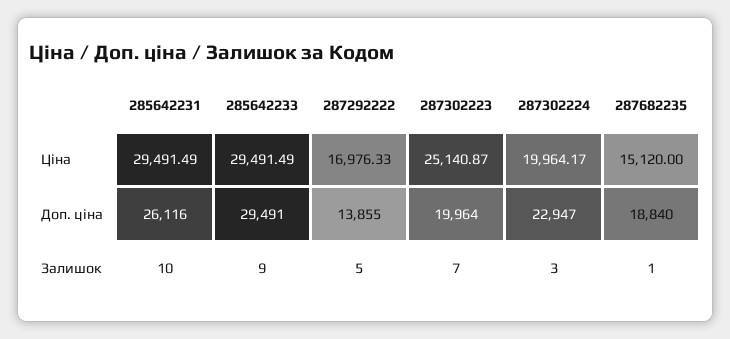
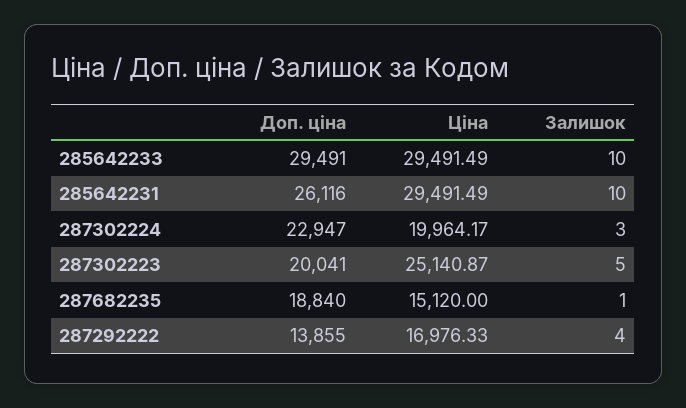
287302223, Доп. ціна: 19964 -> 20041
285642233, Залишок: 9 -> 10
287292222, Залишок: 5 -> 4
287302223, Залишок: 7 -> 5

